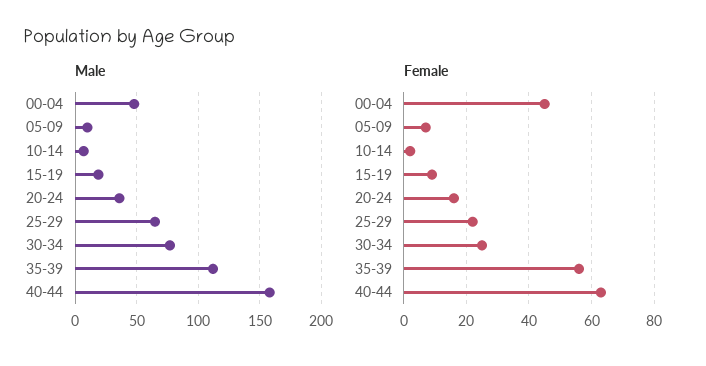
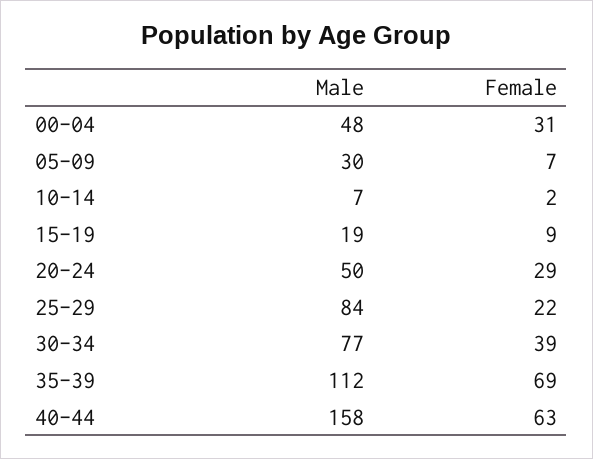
Male, 05-09: 10 -> 30
Male, 20-24: 35 -> 50
Male, 25-29: 65 -> 84
Female, 00-04: 45 -> 31
Female, 20-24: 15 -> 29
Female, 30-34: 25 -> 39
Female, 35-39: 55 -> 69

